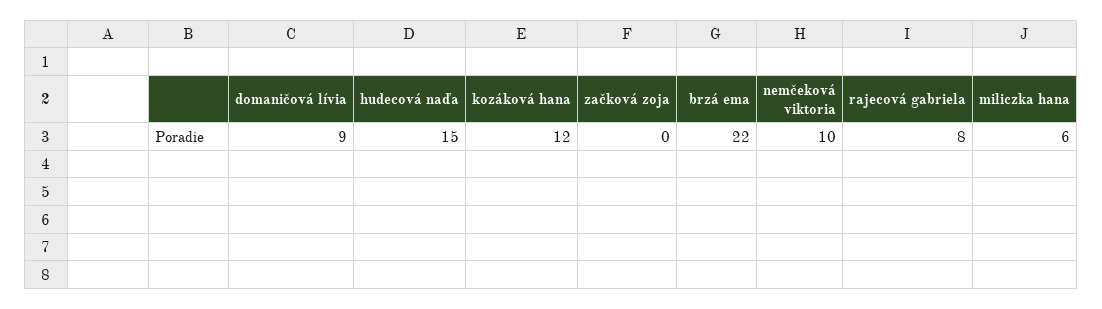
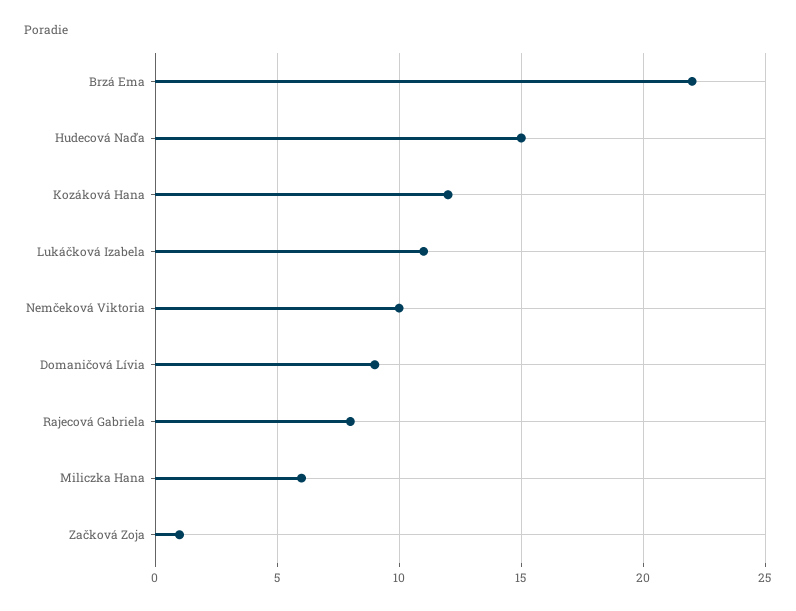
začková zoja: 0 -> 1
Lukáčková Izabela: none -> 11

